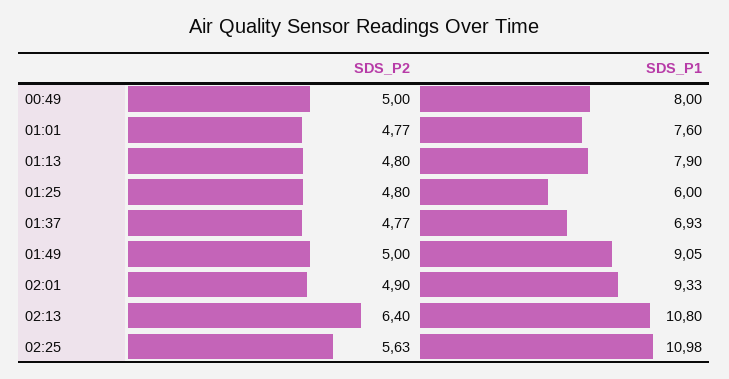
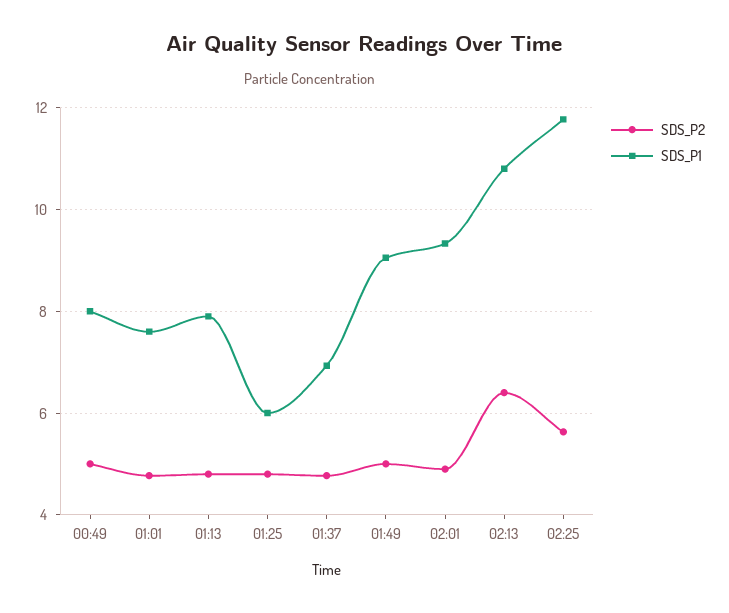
SDS_P1, 02:25: 10.98 -> 11.8

